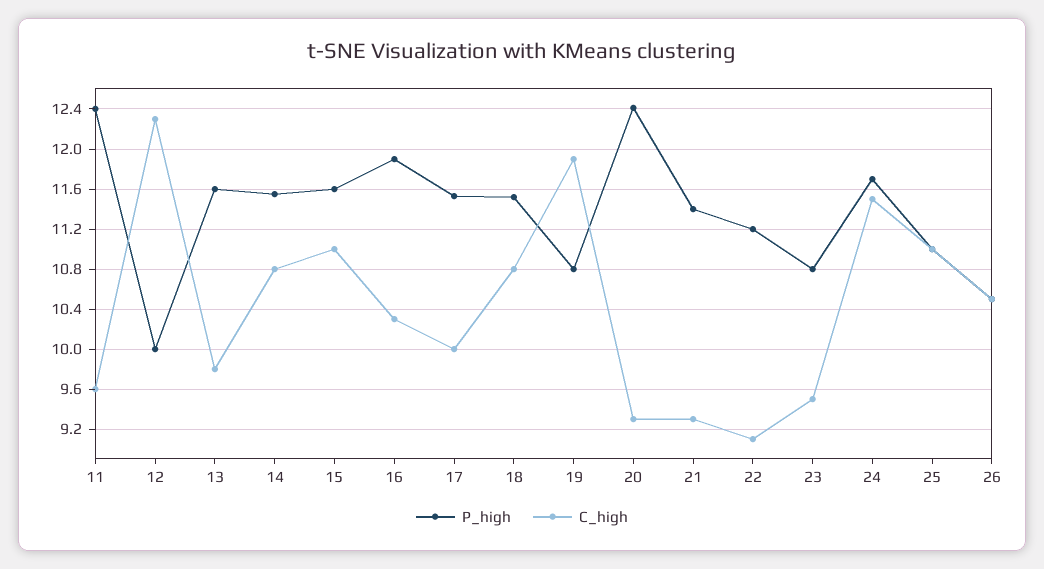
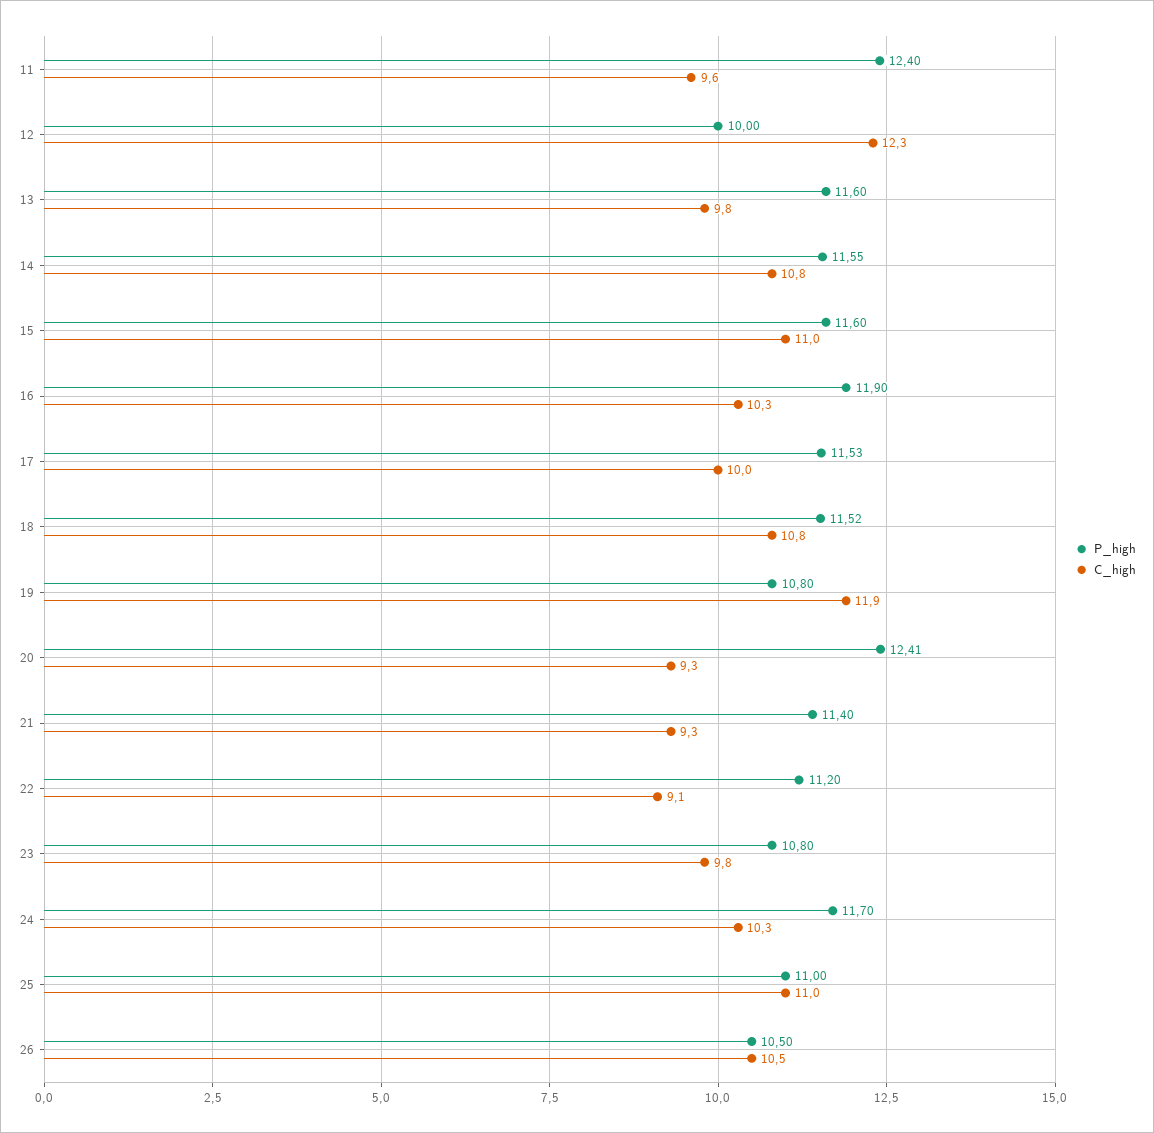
C_high, 23: 9.5 -> 9.8
C_high, 24: 11.5 -> 10.3

